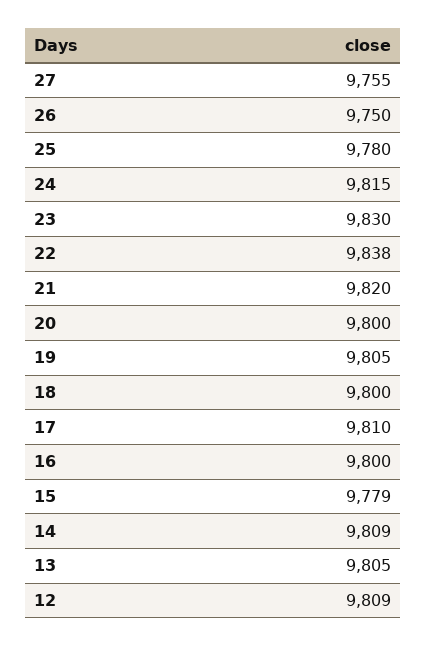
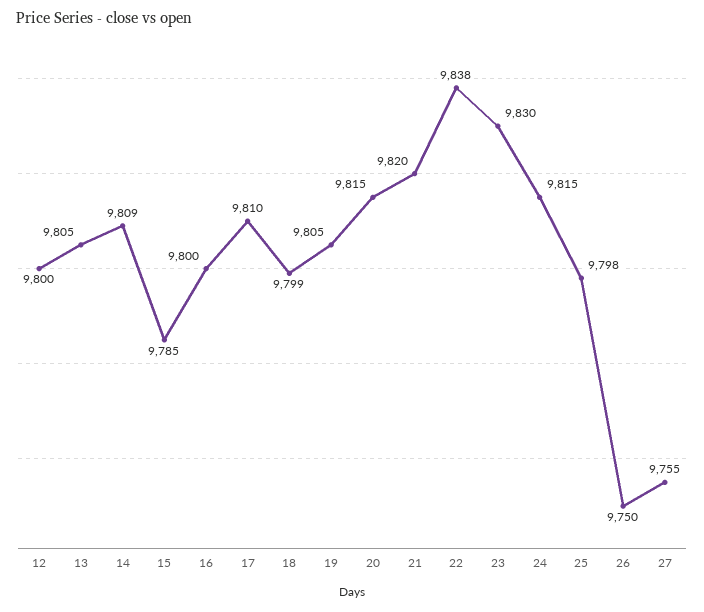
25: 9780 -> 9798
20: 9800 -> 9815
18: 9800 -> 9799
15: 9779 -> 9785
12: 9809 -> 9800

